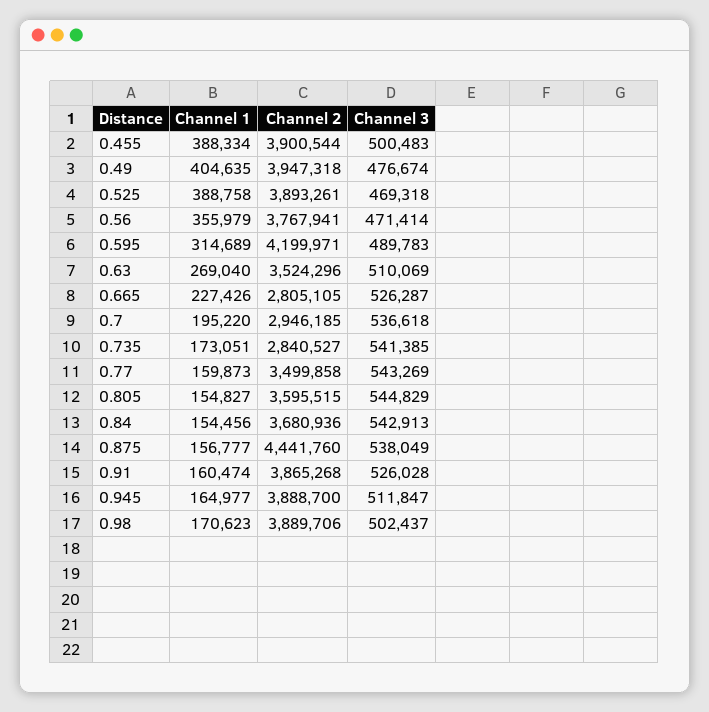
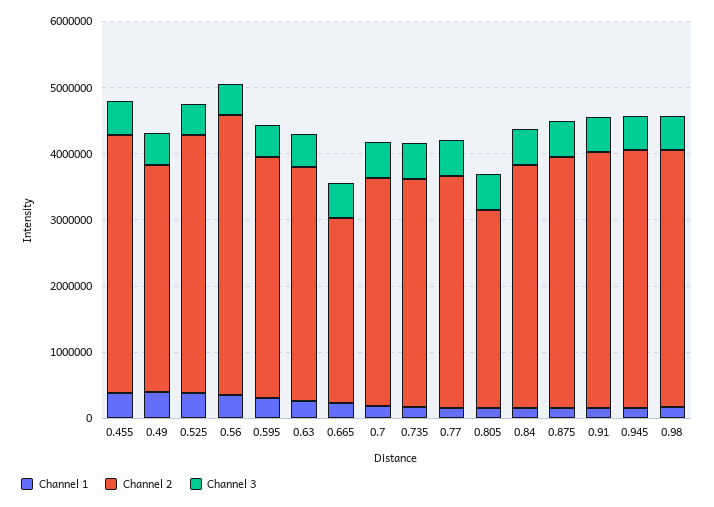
Channel 2, 0.49: 3947318 -> 3400000
Channel 2, 0.56: 3767941 -> 4200000
Channel 2, 0.595: 4199971 -> 3600000
Channel 2, 0.7: 2946185 -> 3400000
Channel 2, 0.735: 2840527 -> 3400000
Channel 2, 0.805: 3595515 -> 3000000
Channel 2, 0.875: 4441760 -> 3800000

